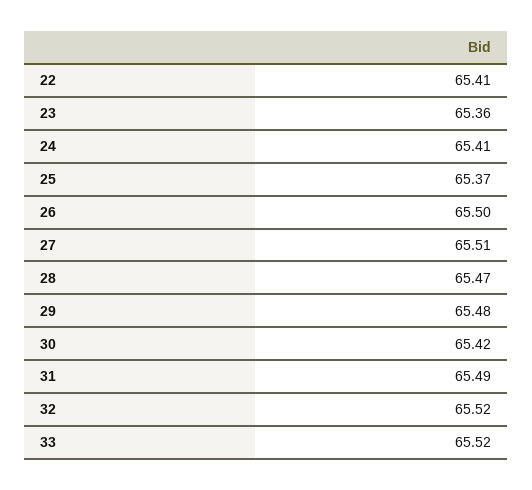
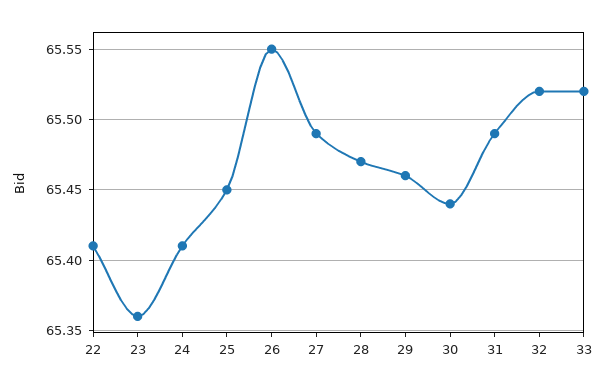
25: 65.37 -> 65.45
26: 65.5 -> 65.55
27: 65.51 -> 65.49
29: 65.48 -> 65.46
30: 65.42 -> 65.44

